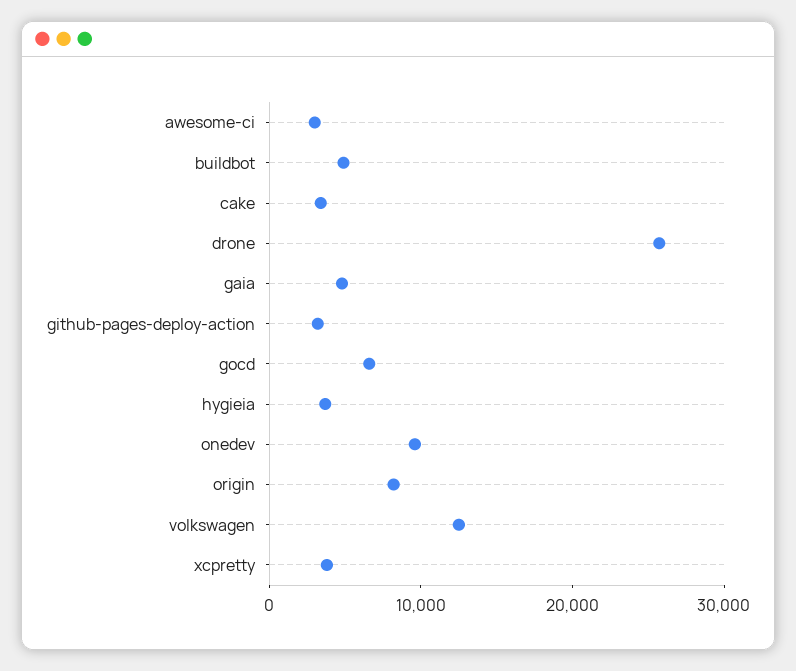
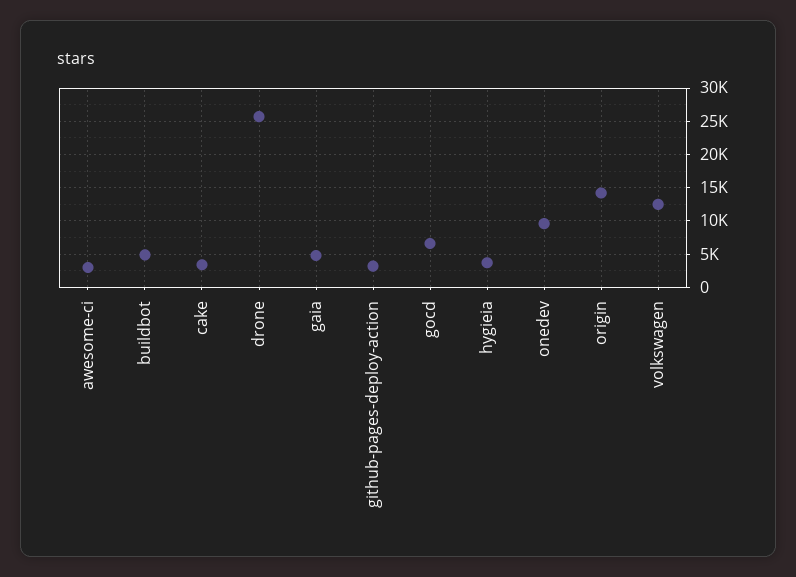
origin: 8000 -> 14000
xcpretty: 4000 -> none

